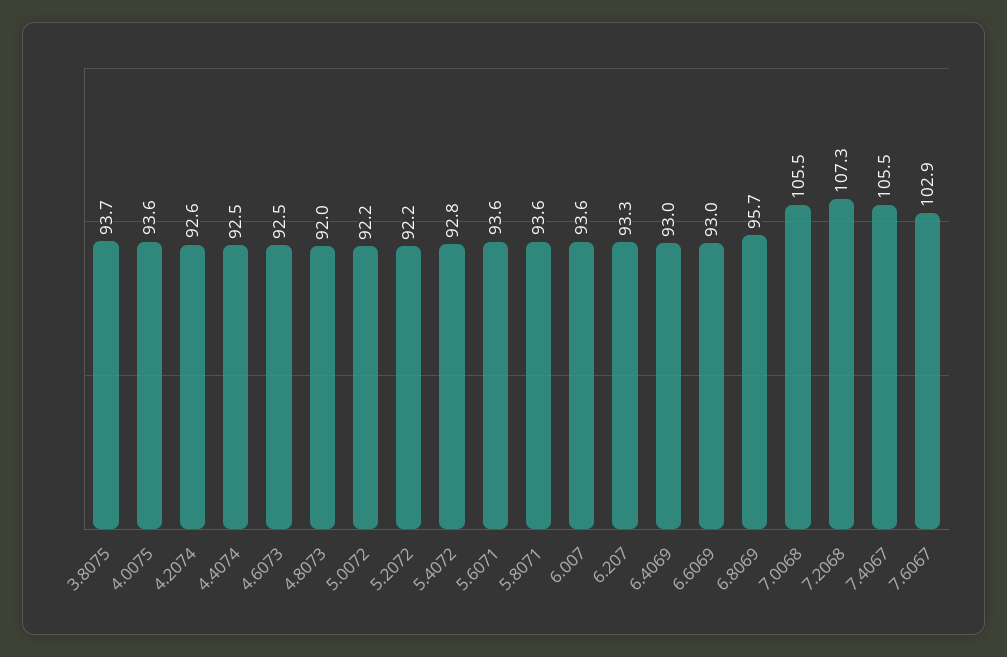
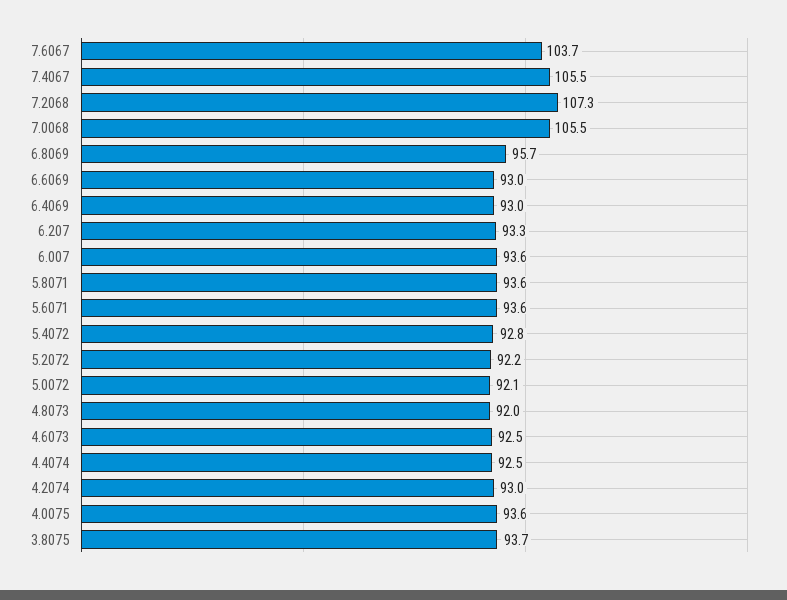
4.2074: 92.6 -> 93
5.0072: 92.2 -> 92.1
7.6067: 102.9 -> 103.7

